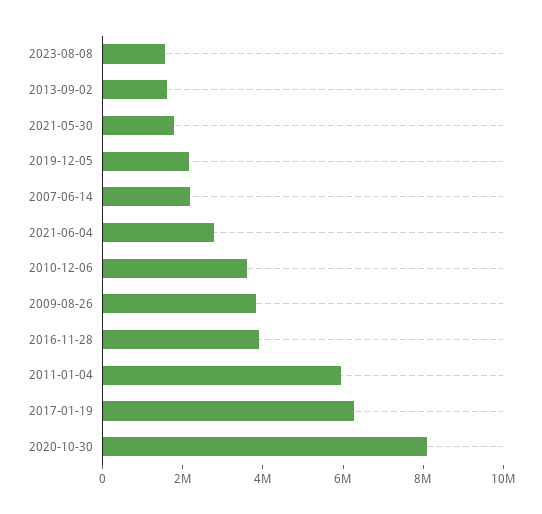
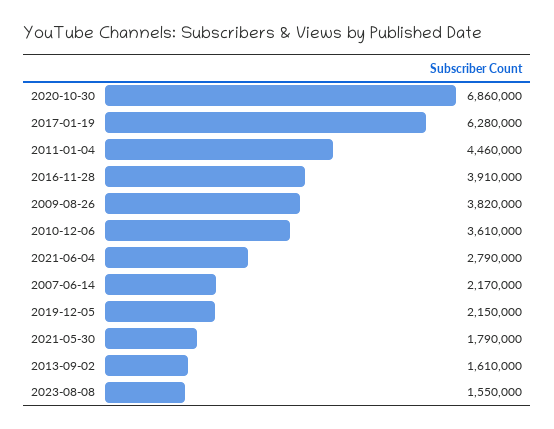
2011-01-04: 6000000 -> 4460000
2020-10-30: 8000000 -> 6860000

